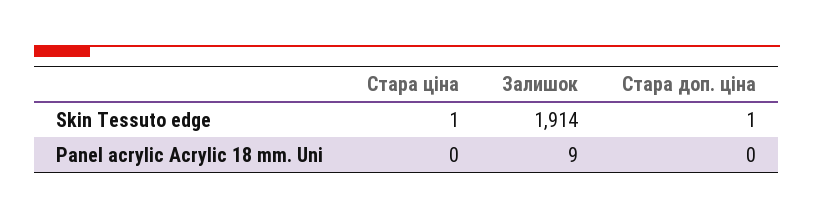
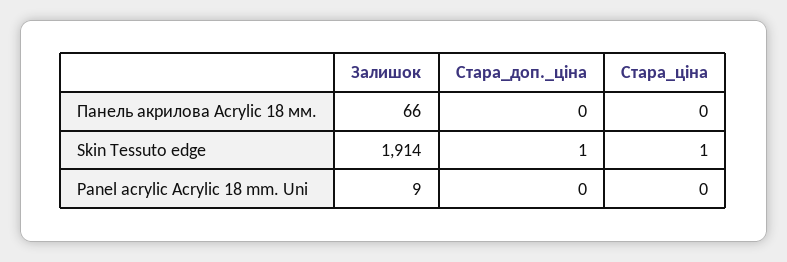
Залишок, Панель акрилова Acrylic 18 мм.: none -> 66
Стара доп. ціна, Панель акрилова Acrylic 18 мм.: none -> 0
Стара ціна, Панель акрилова Acrylic 18 мм.: none -> 0

